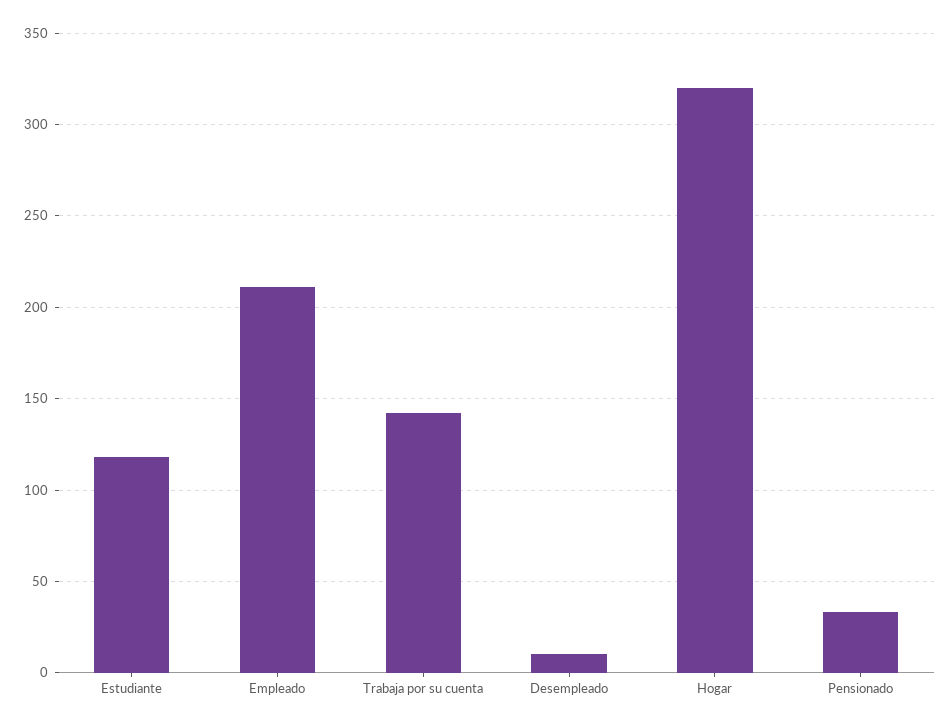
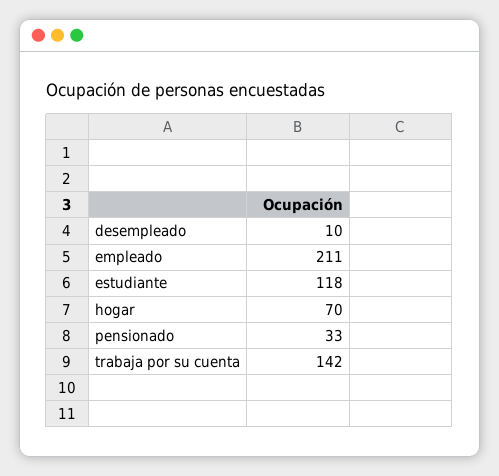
Hogar: 320 -> 70

